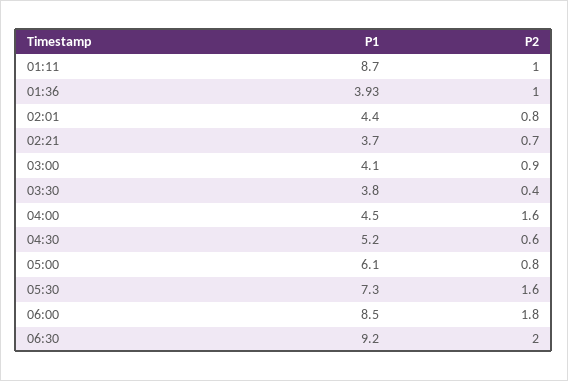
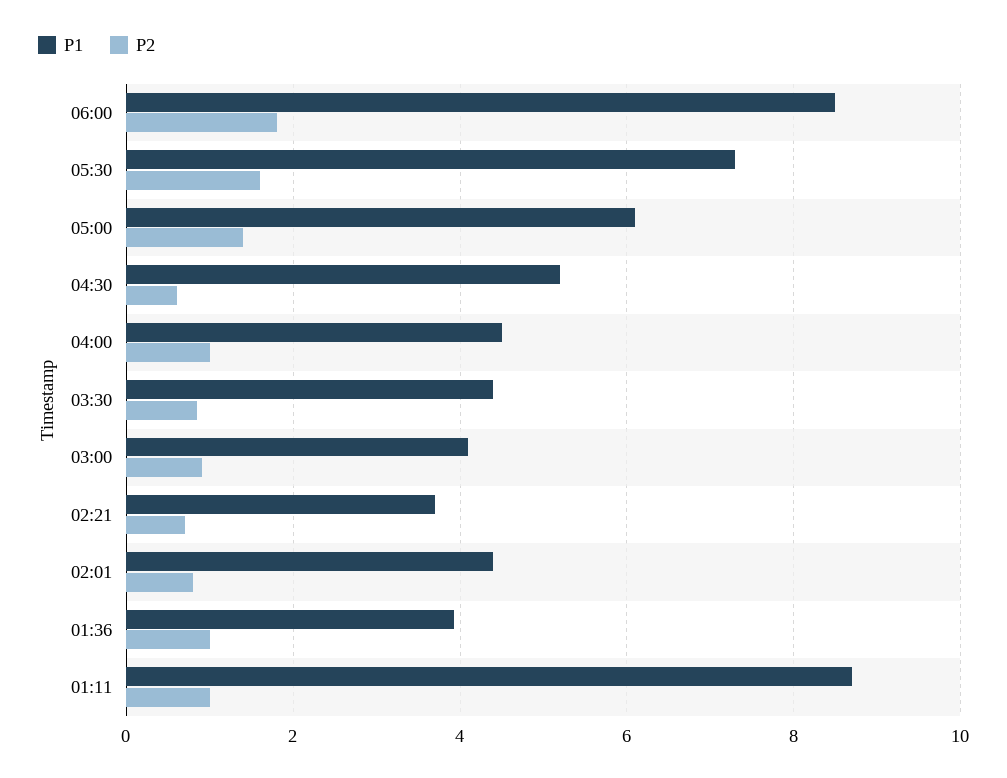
P1, 03:30: 3.8 -> 4.4
P2, 03:30: 0.4 -> 0.8
P2, 04:00: 1.6 -> 1
P2, 05:00: 0.8 -> 1.4
P1, 06:30: 9.2 -> none
P2, 06:30: 2 -> none

